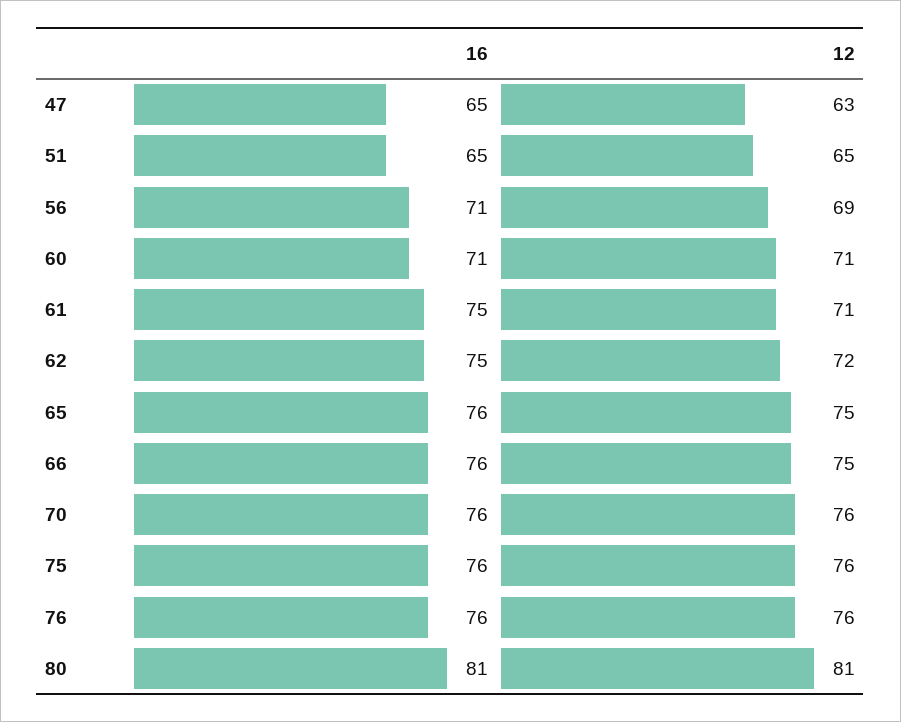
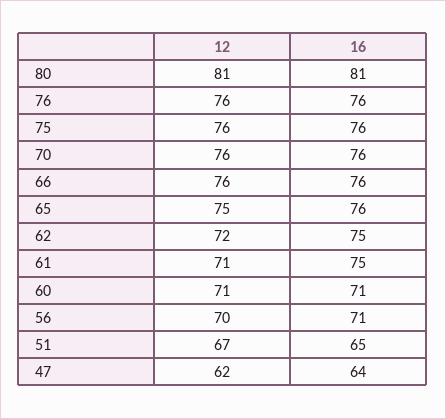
16, 47: 65 -> 64
12, 47: 63 -> 62
12, 51: 65 -> 67
12, 56: 69 -> 70
12, 66: 75 -> 76

